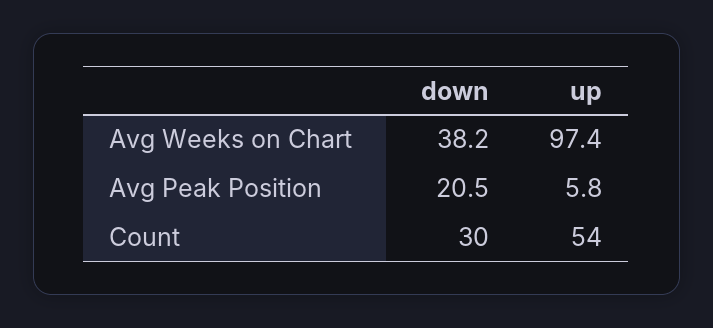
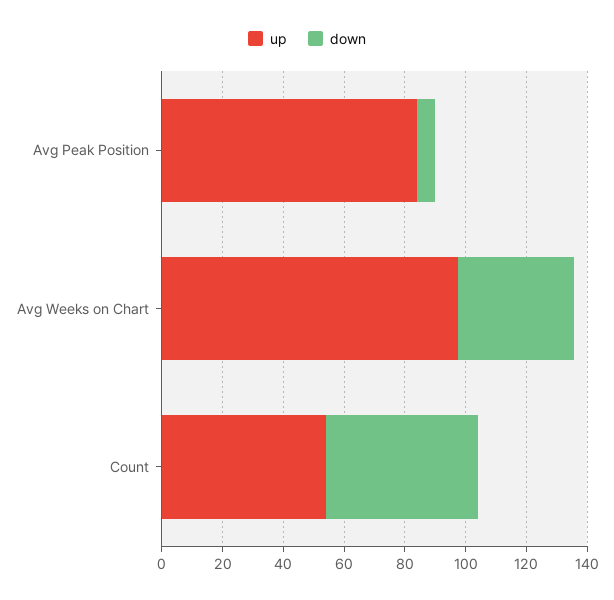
down, Avg Peak Position: 20.5 -> 5
up, Avg Peak Position: 5.8 -> 85
down, Count: 30 -> 50

